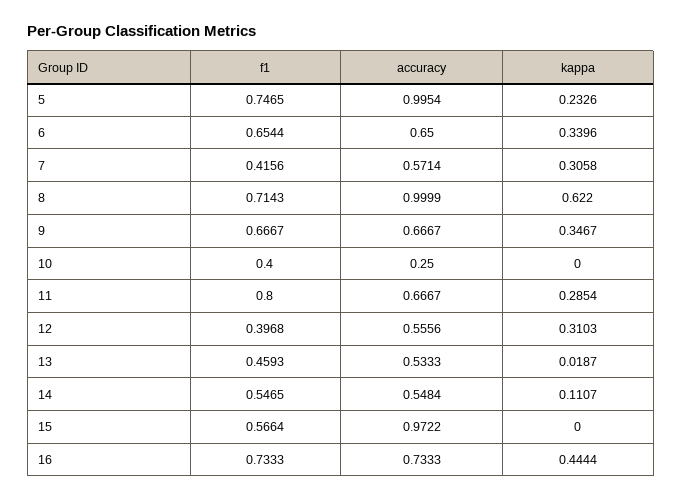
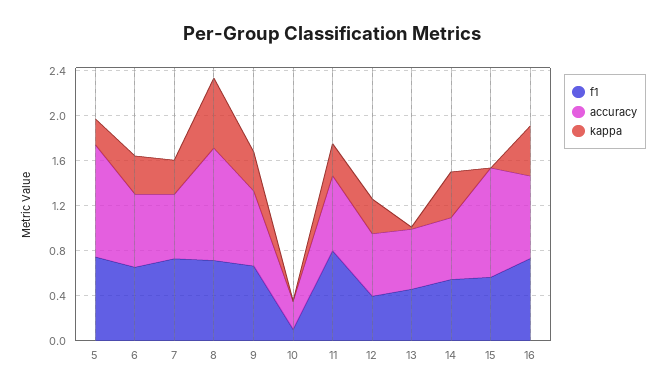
f1, 7: 0.4156 -> 0.7
f1, 10: 0.4 -> 0.1
kappa, 14: 0.1107 -> 0.4

